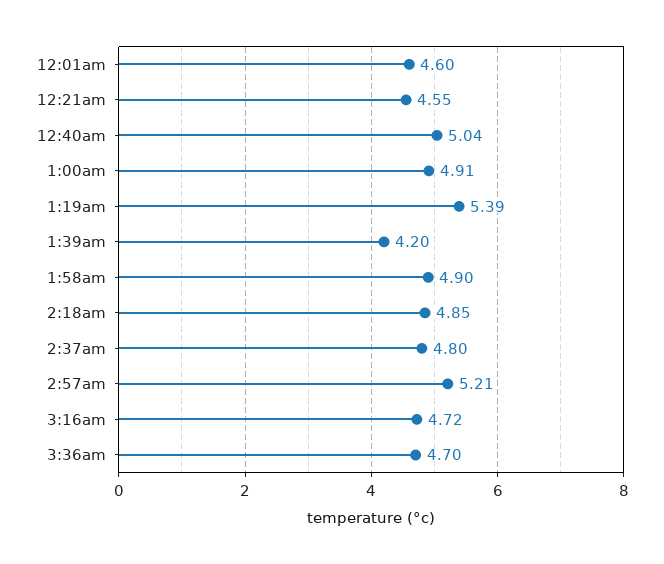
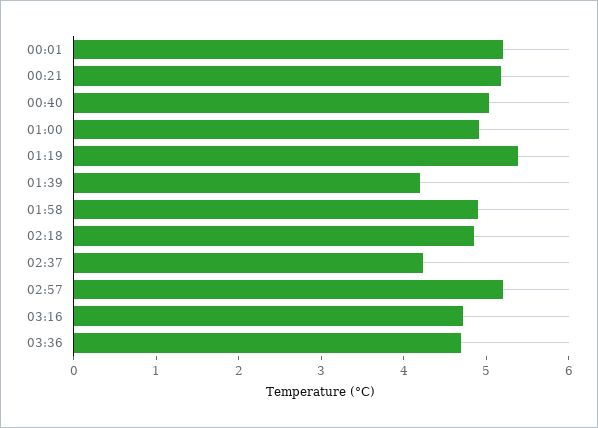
12:01am: 4.6 -> 5.2
12:21am: 4.55 -> 5.2
2:37am: 4.8 -> 4.2

